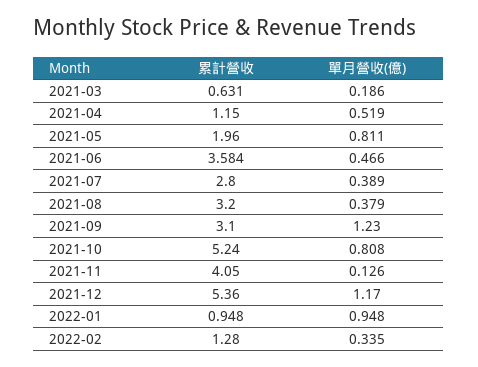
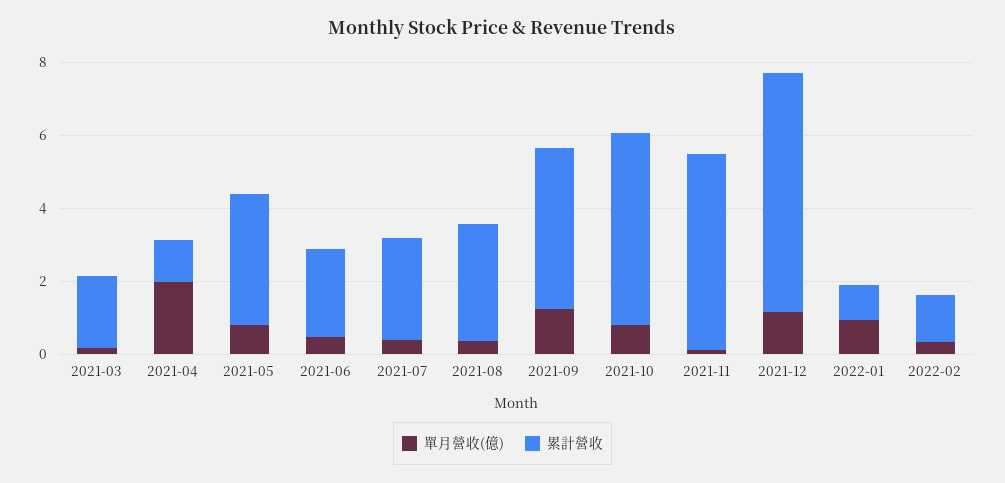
累計營收, 2021-03: 0.631 -> 2
單月營收(億), 2021-04: 0.519 -> 2
累計營收, 2021-05: 1.96 -> 3.5
累計營收, 2021-06: 3.584 -> 2.5
累計營收, 2021-09: 3.1 -> 4.5
累計營收, 2021-11: 4.05 -> 5.5
累計營收, 2021-12: 5.36 -> 6.5

